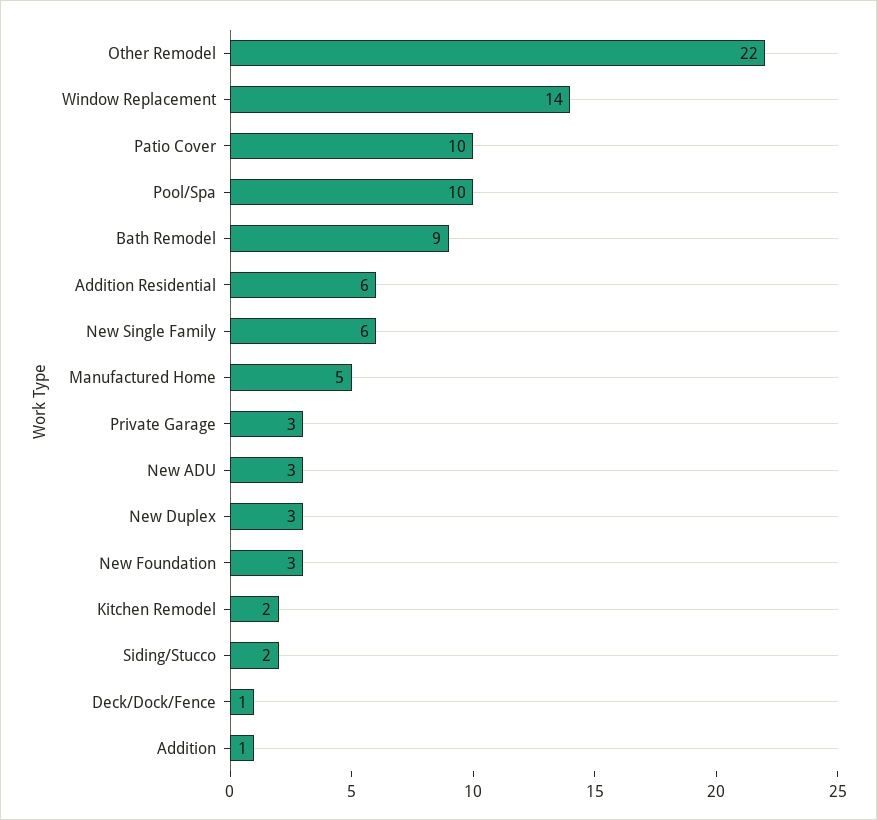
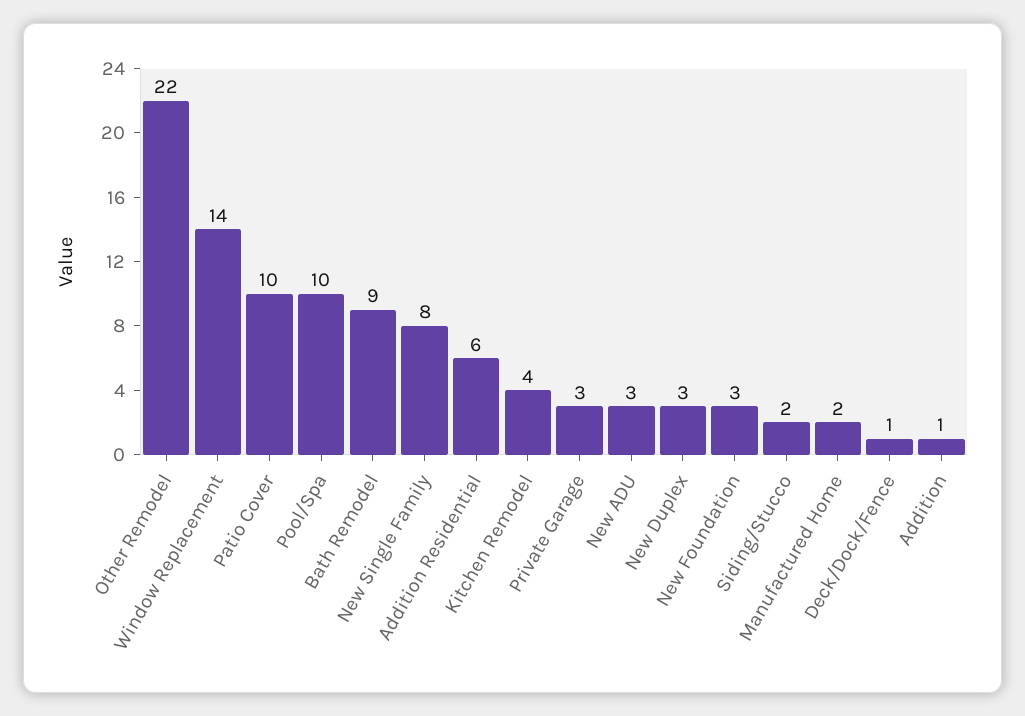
New Single Family: 6 -> 8
Manufactured Home: 5 -> 2
Kitchen Remodel: 2 -> 4

